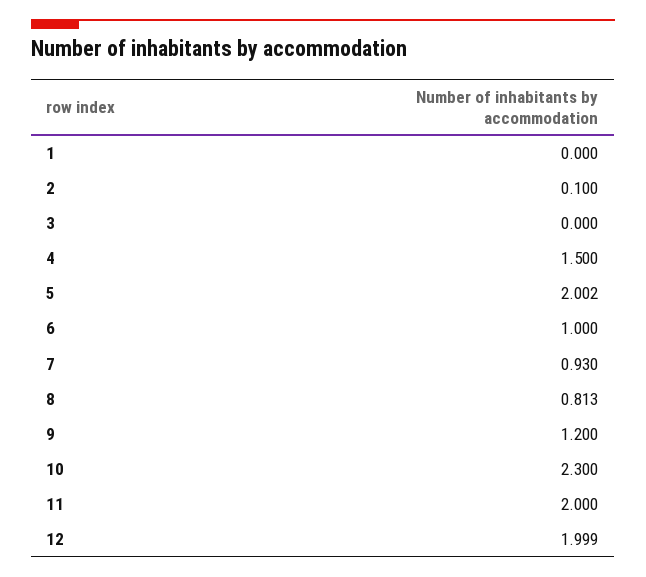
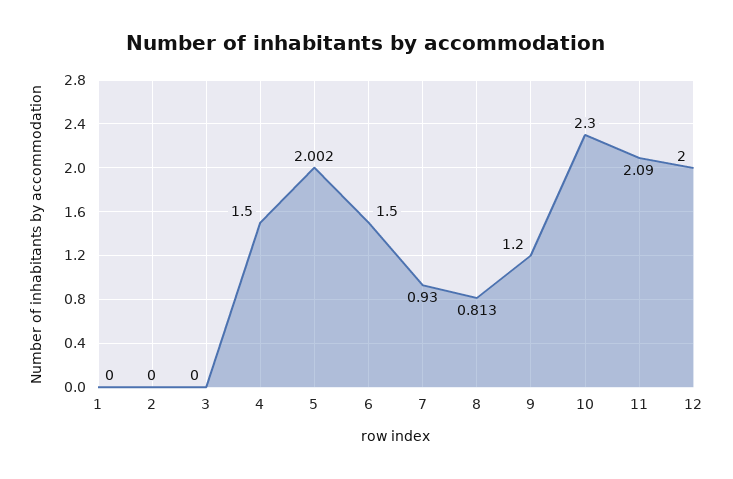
2: 0.1 -> 0
6: 1 -> 1.5
11: 2 -> 2.09
12: 1.999 -> 2

